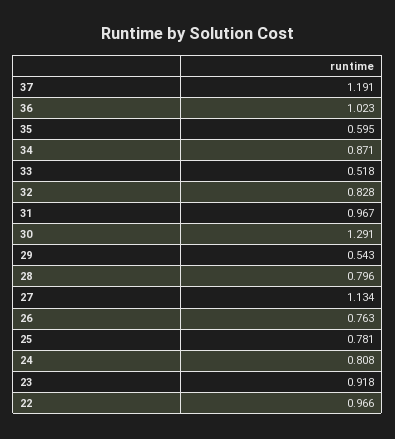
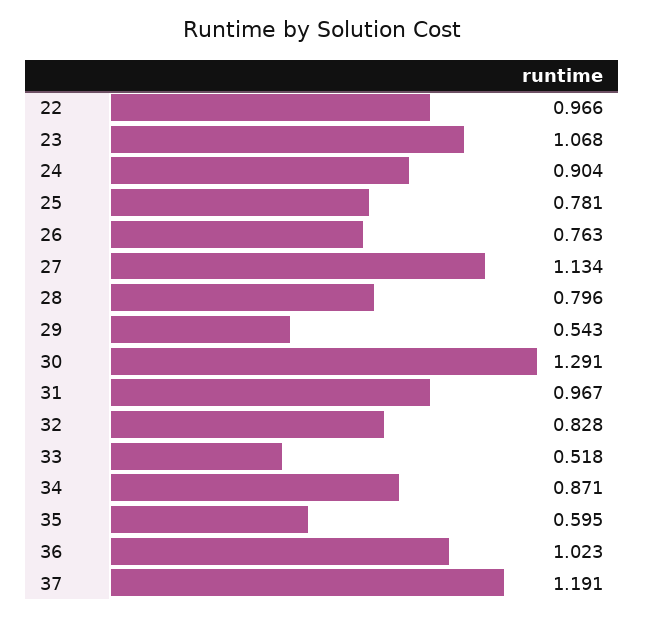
24: 0.808 -> 0.904
23: 0.918 -> 1.068

